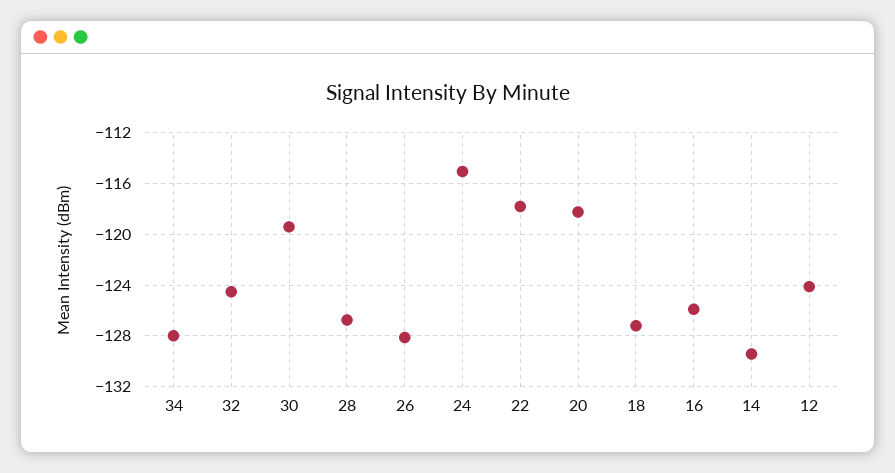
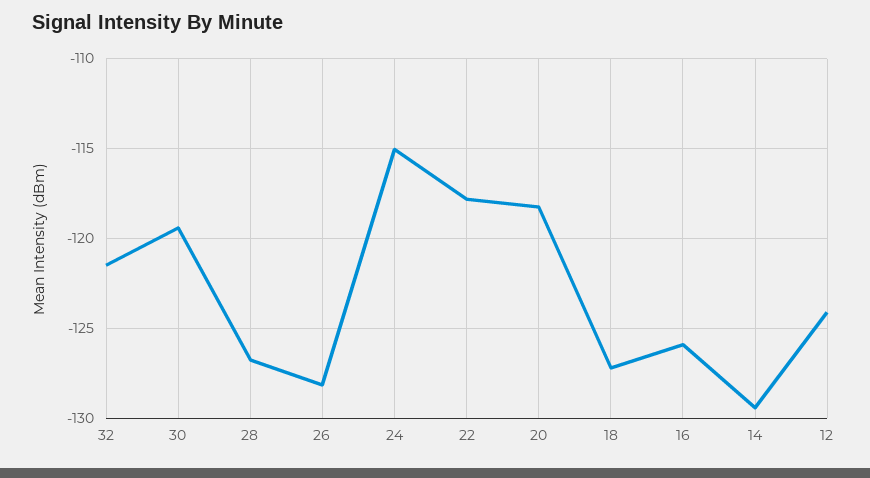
34: -128 -> none
32: -124.5 -> -121.5

